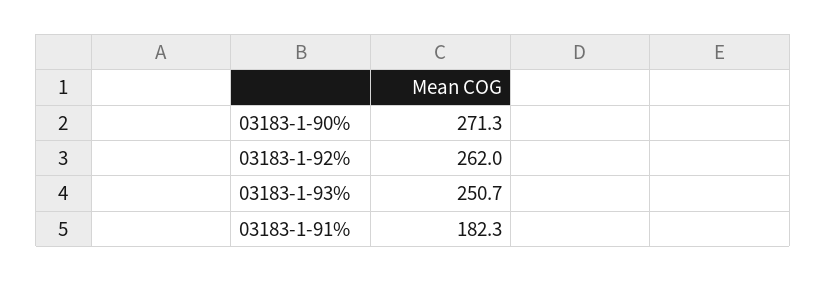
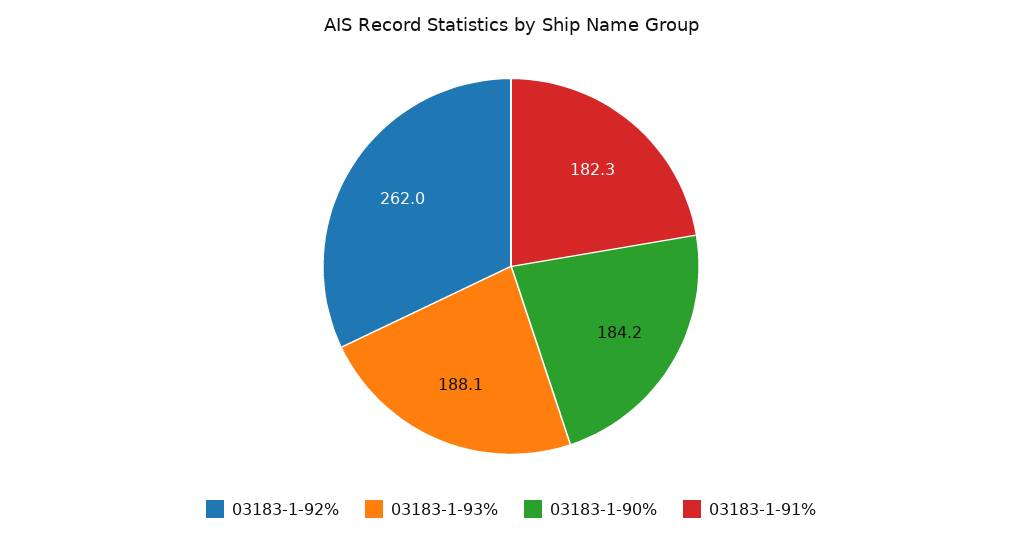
03183-1-90%: 271.3 -> 184.2
03183-1-93%: 250.7 -> 188.1

